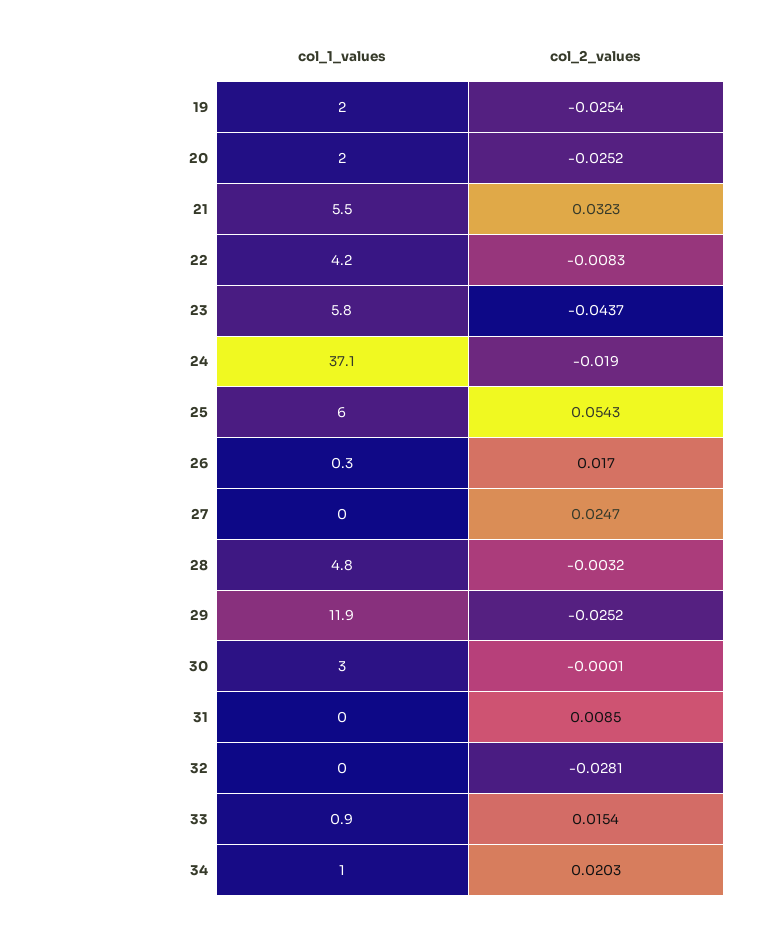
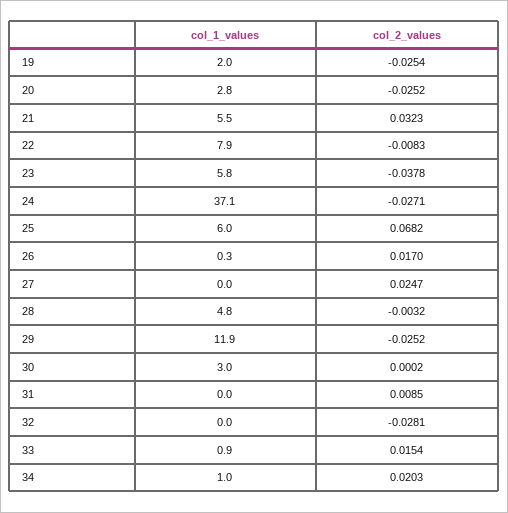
col_1_values, 20: 2 -> 2.8
col_1_values, 22: 4.2 -> 7.9
col_2_values, 23: -0.0437 -> -0.0378
col_2_values, 24: -0.019 -> -0.0271
col_2_values, 25: 0.0543 -> 0.0682
col_2_values, 30: -0.0001 -> 0.0002

